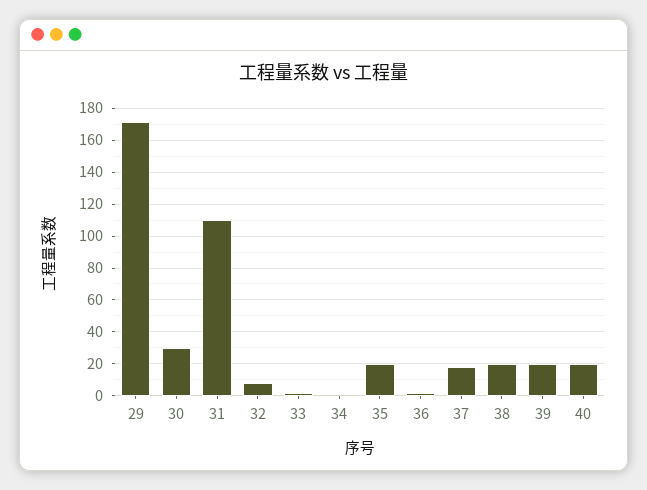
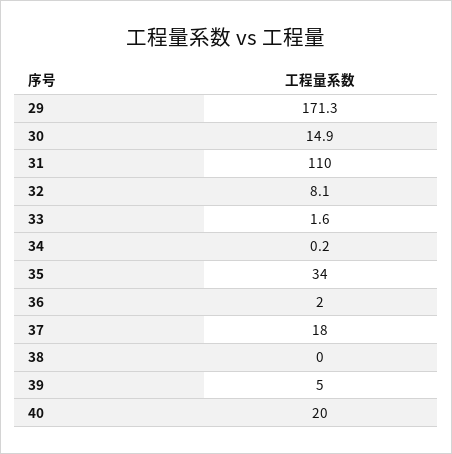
30: 30 -> 14.9
35: 20 -> 34
38: 20 -> 0
39: 20 -> 5

